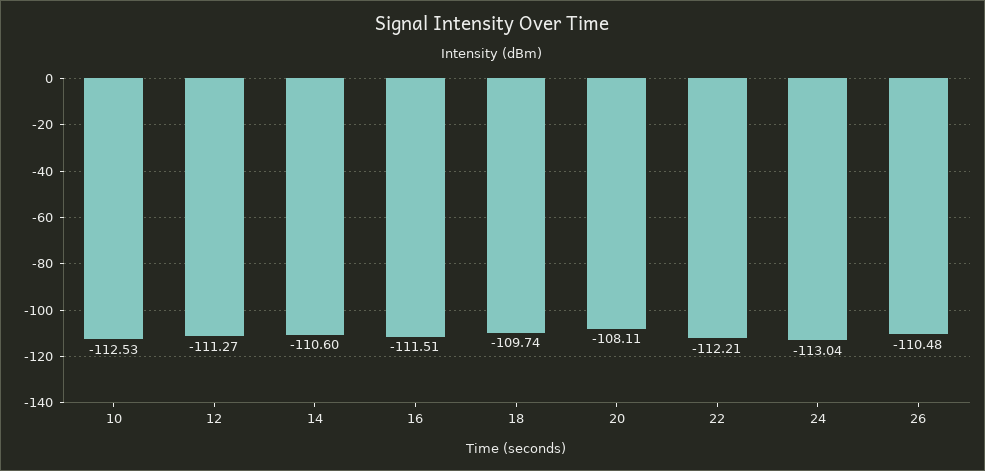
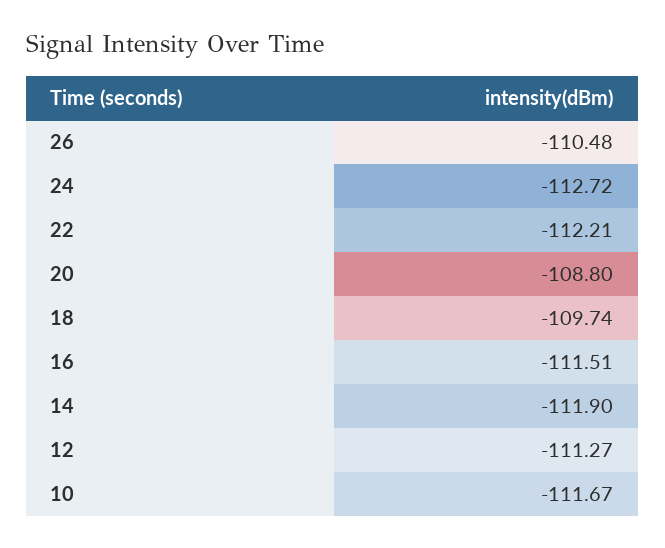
10: -112.53 -> -111.67
14: -110.6 -> -111.9
20: -108.11 -> -108.8
24: -113.04 -> -112.72

